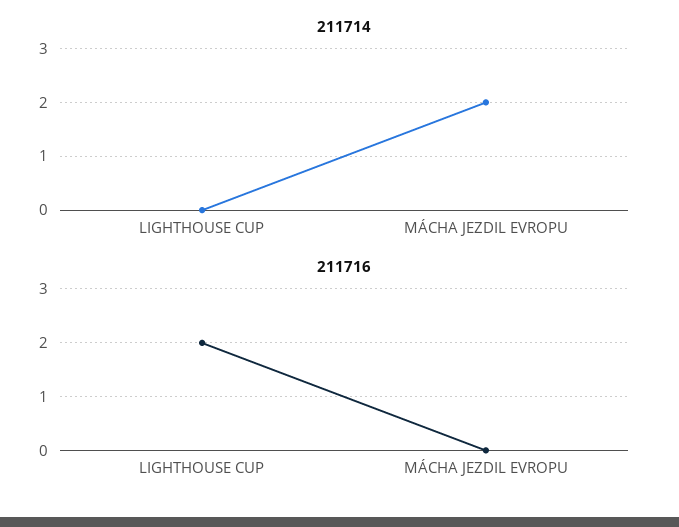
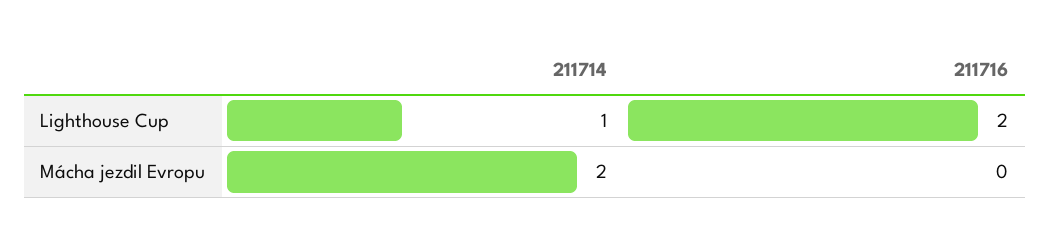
211714, LIGHTHOUSE CUP: 0 -> 1

